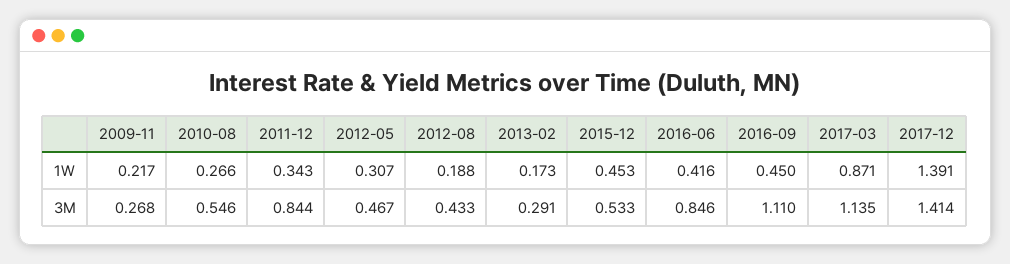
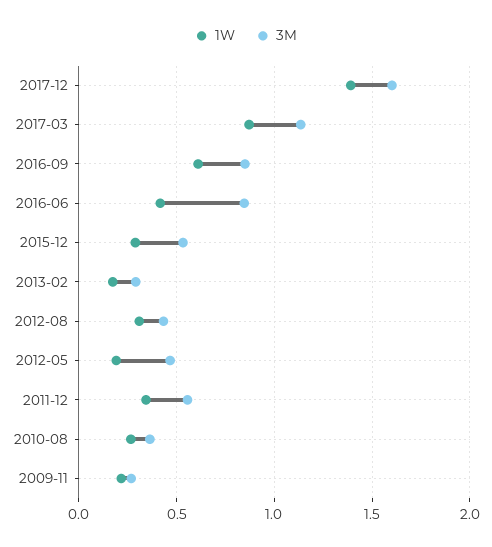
1W, 2012-05: 0.307 -> 0.2
1W, 2012-08: 0.188 -> 0.3
1W, 2015-12: 0.453 -> 0.3
1W, 2016-09: 0.45 -> 0.6
3M, 2010-08: 0.546 -> 0.35
3M, 2011-12: 0.844 -> 0.55
3M, 2016-09: 1.11 -> 0.85
3M, 2017-12: 1.414 -> 1.6

